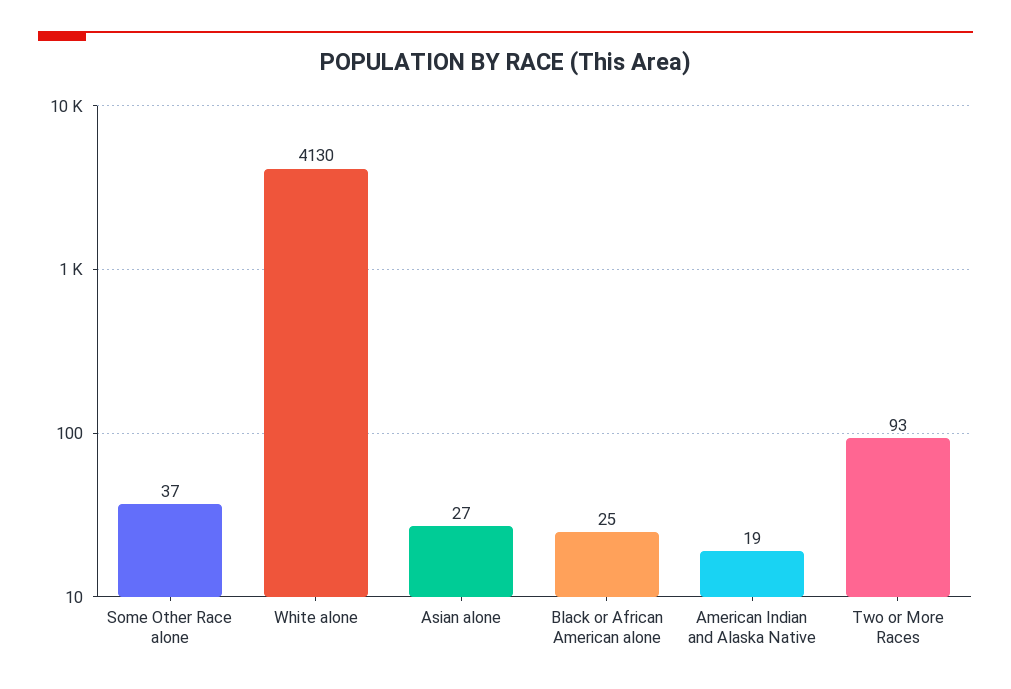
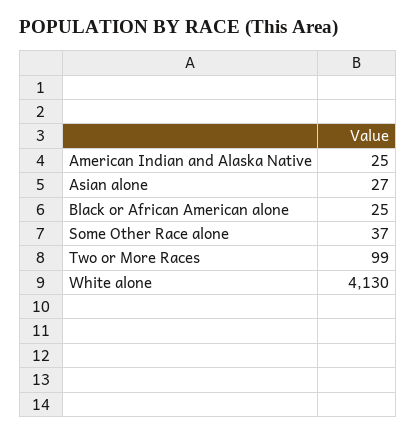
American Indian and Alaska Native: 19 -> 25
Two or More Races: 93 -> 99

